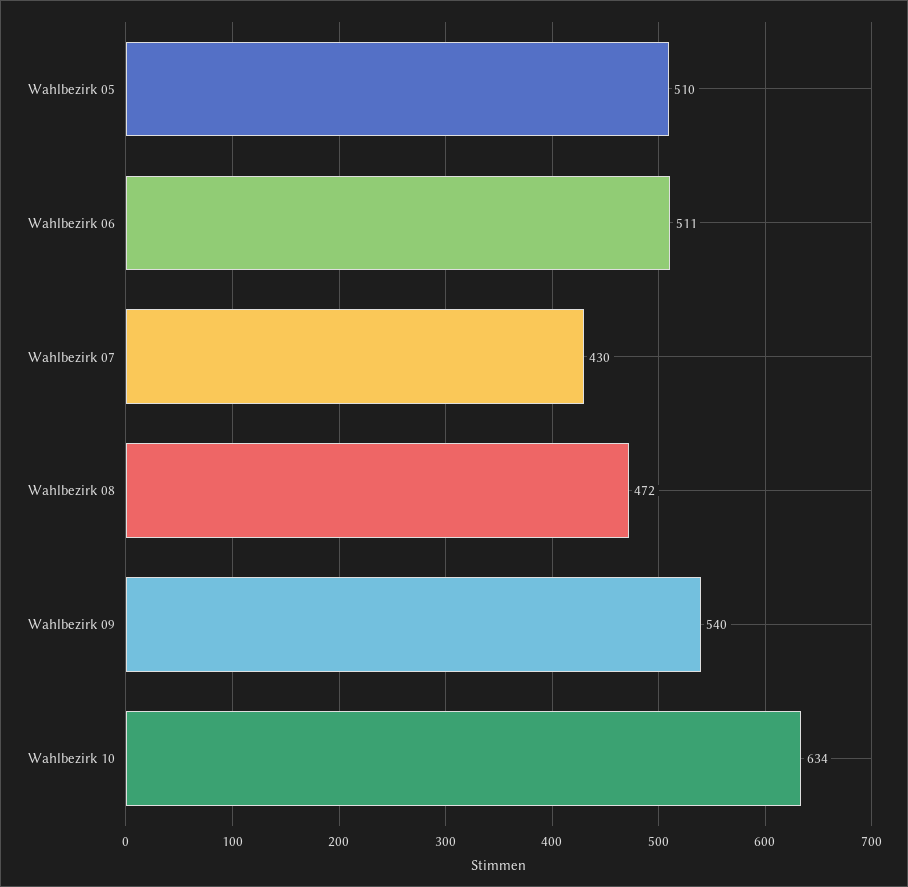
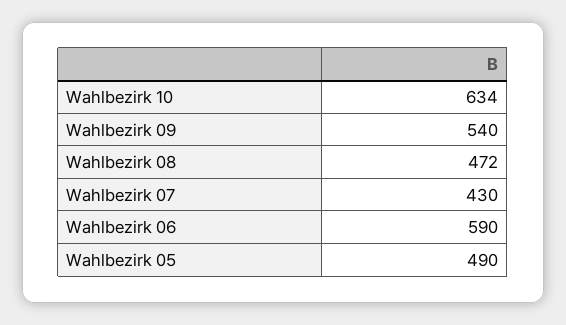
Wahlbezirk 05: 510 -> 490
Wahlbezirk 06: 511 -> 590

